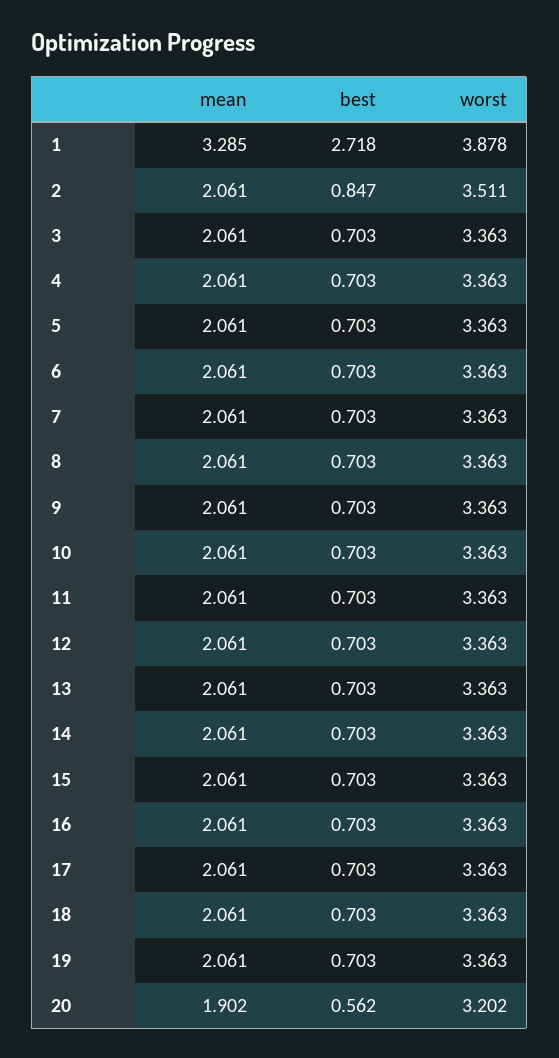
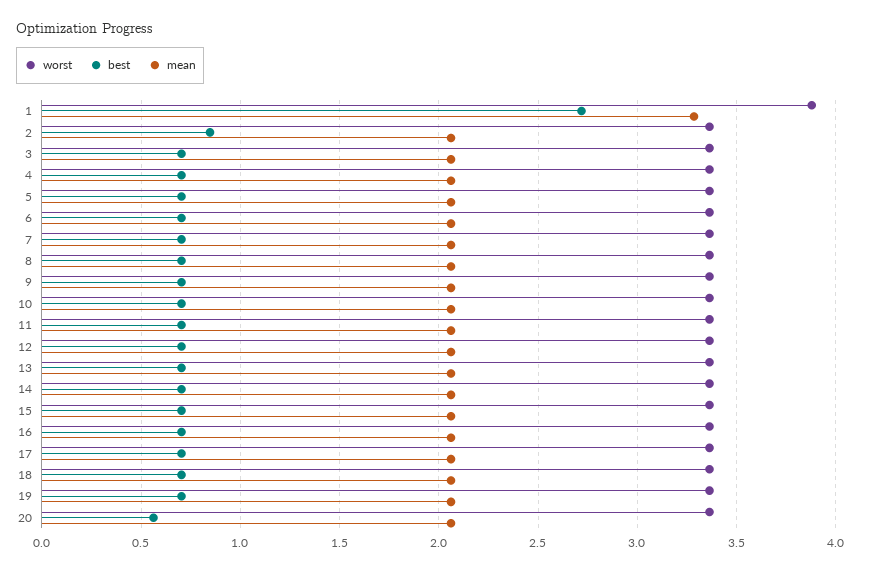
worst, 2: 3.511 -> 3.35
mean, 20: 1.902 -> 2.05
worst, 20: 3.202 -> 3.35

